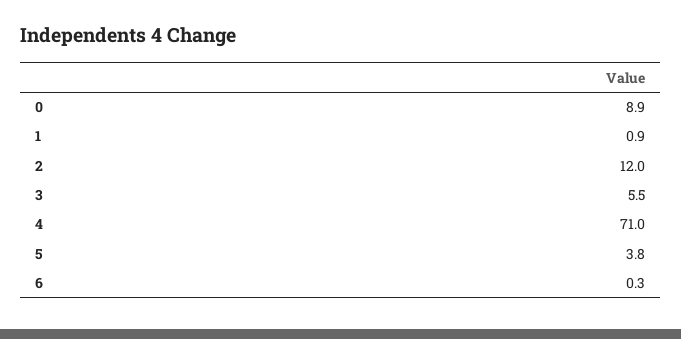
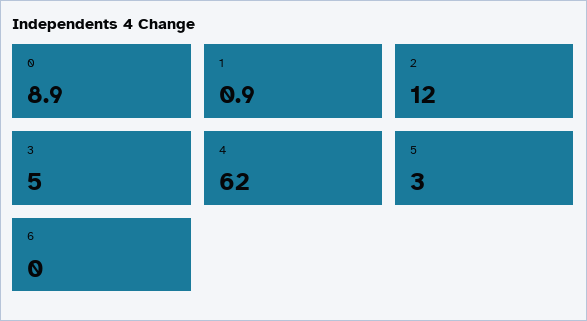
3: 5.5 -> 5
4: 71 -> 62
5: 3.8 -> 3
6: 0.3 -> 0

